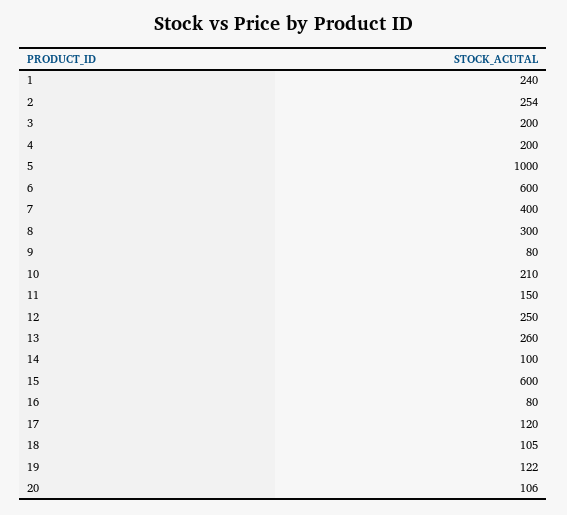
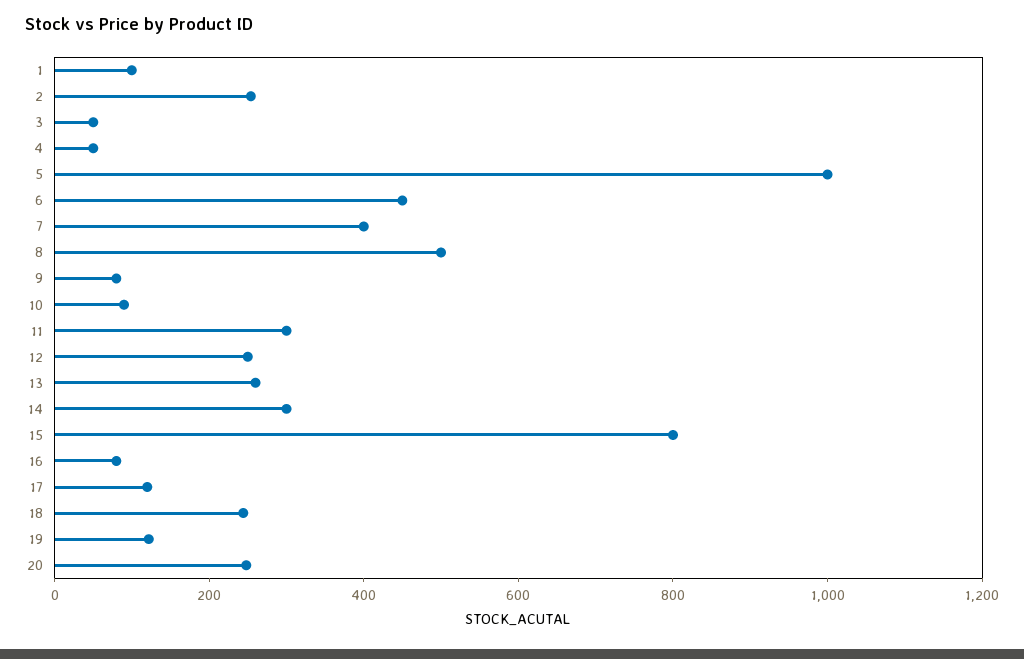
1: 240 -> 100
3: 200 -> 50
4: 200 -> 50
6: 600 -> 450
8: 300 -> 500
10: 210 -> 100
11: 150 -> 300
14: 100 -> 300
15: 600 -> 800
18: 105 -> 250
20: 106 -> 250

